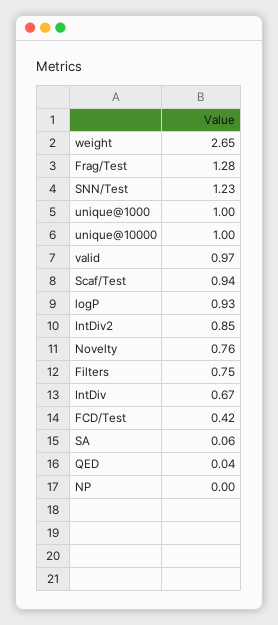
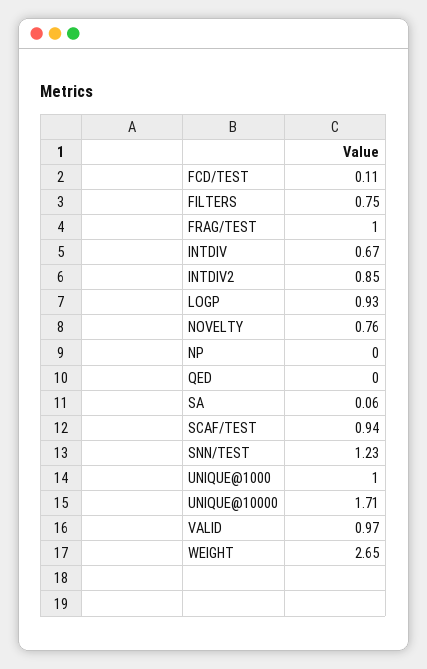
Frag/Test: 1.28 -> 1
unique@10000: 1 -> 1.71
FCD/Test: 0.42 -> 0.11
QED: 0.04 -> 0

